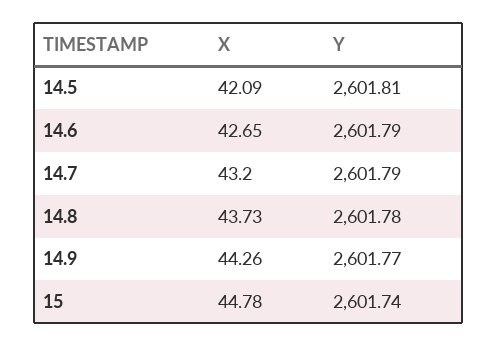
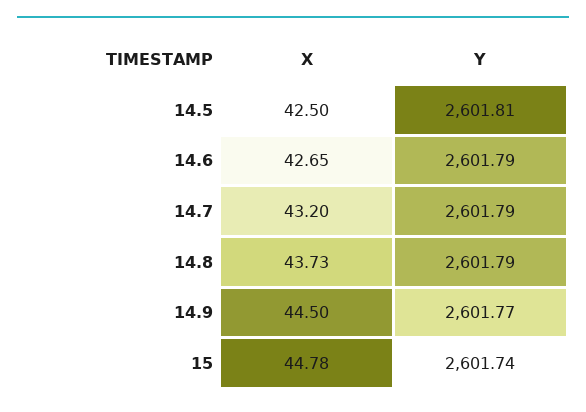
X, 14.5: 42.09 -> 42.5
Y, 14.8: 2601.78 -> 2601.79
X, 14.9: 44.26 -> 44.5

